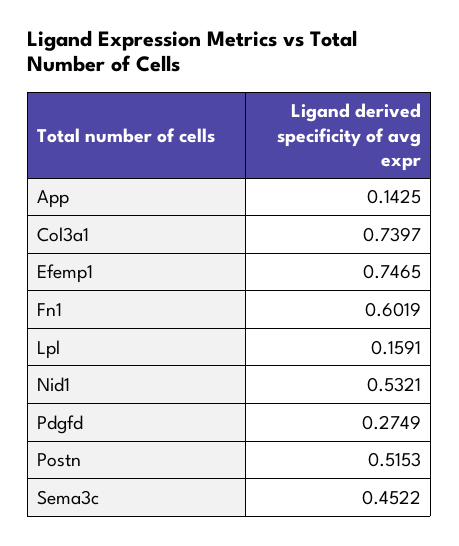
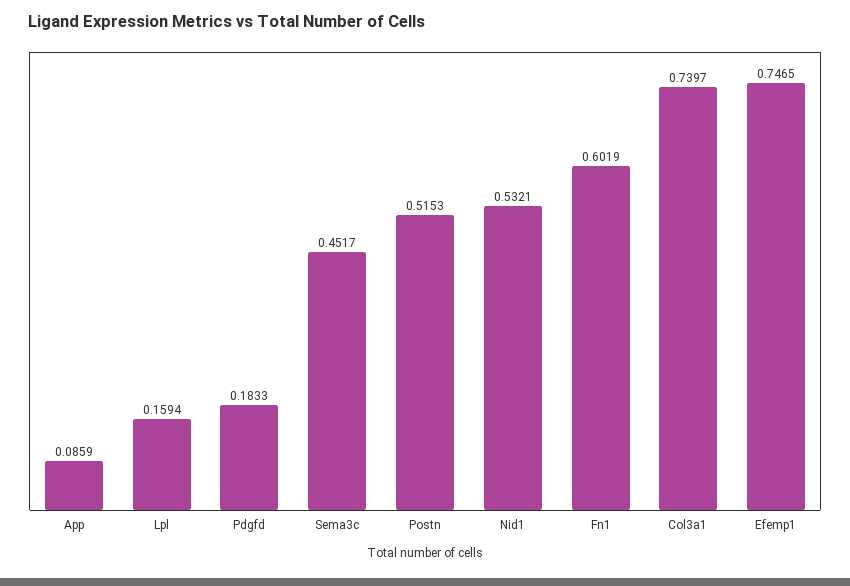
App: 0.1425 -> 0.0859
Lpl: 0.1591 -> 0.1594
Pdgfd: 0.2749 -> 0.1833
Sema3c: 0.4522 -> 0.4517

